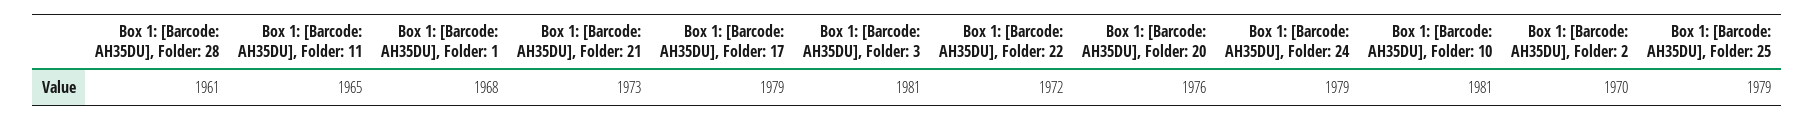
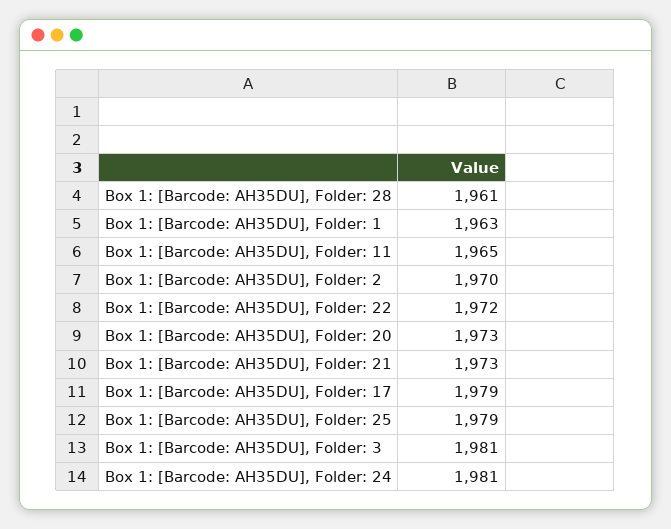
Box 1: [Barcode: AH35DU], Folder: 1: 1968 -> 1963
Box 1: [Barcode: AH35DU], Folder: 20: 1976 -> 1973
Box 1: [Barcode: AH35DU], Folder: 24: 1979 -> 1981
Box 1: [Barcode: AH35DU], Folder: 10: 1981 -> none

